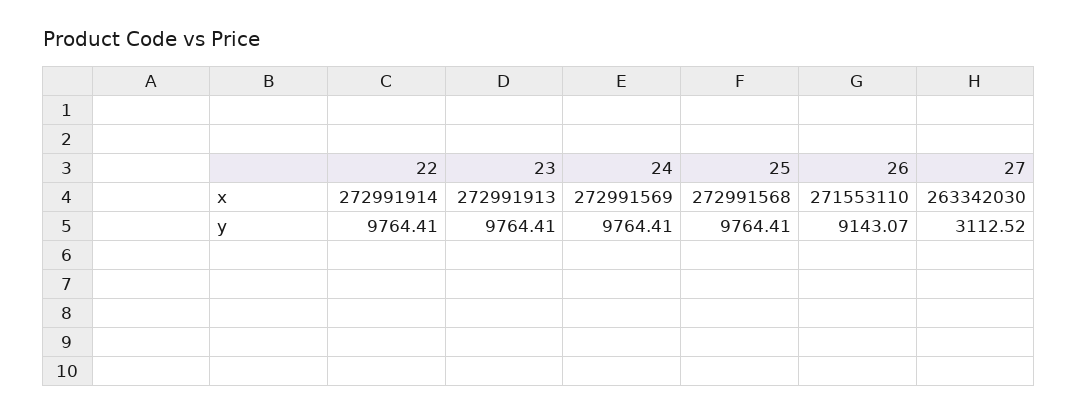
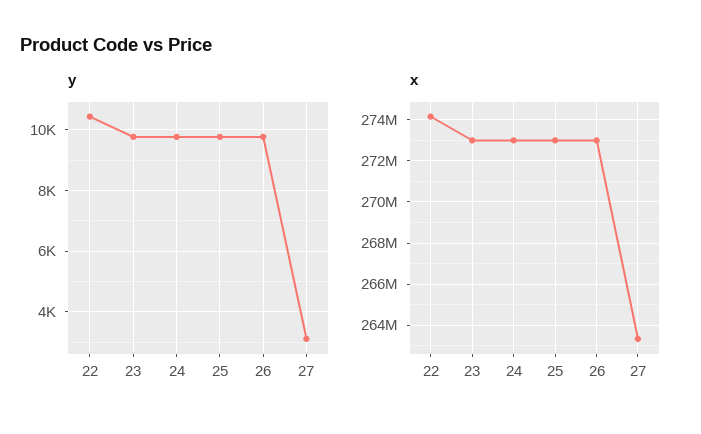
x, 22: 272991914 -> 274000000
x, 26: 271553110 -> 273000000
y, 22: 9764.41 -> 10400
y, 26: 9143.07 -> 9800

